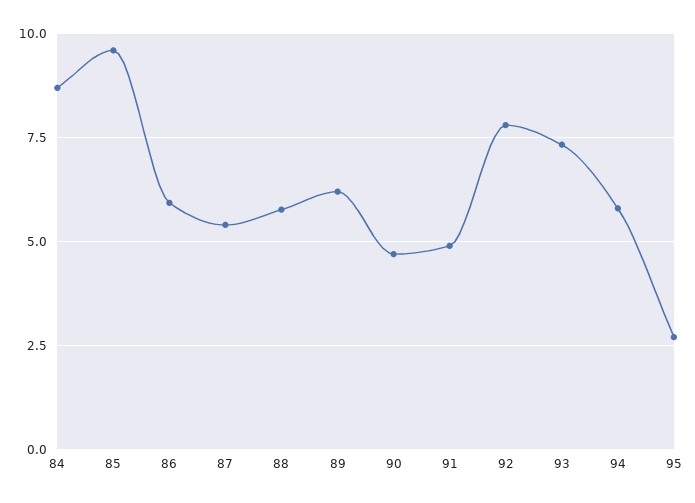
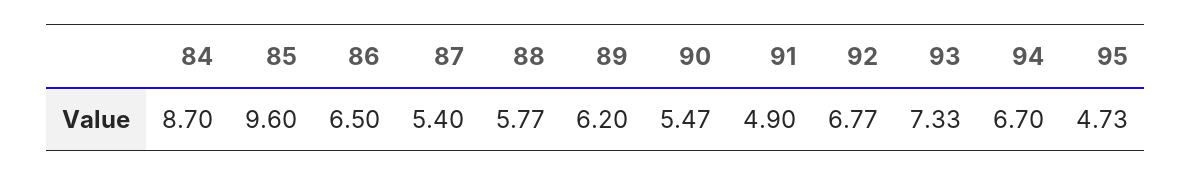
86: 6 -> 6.5
90: 4.75 -> 5.47
92: 7.75 -> 6.77
94: 5.75 -> 6.7
95: 2.75 -> 4.73

